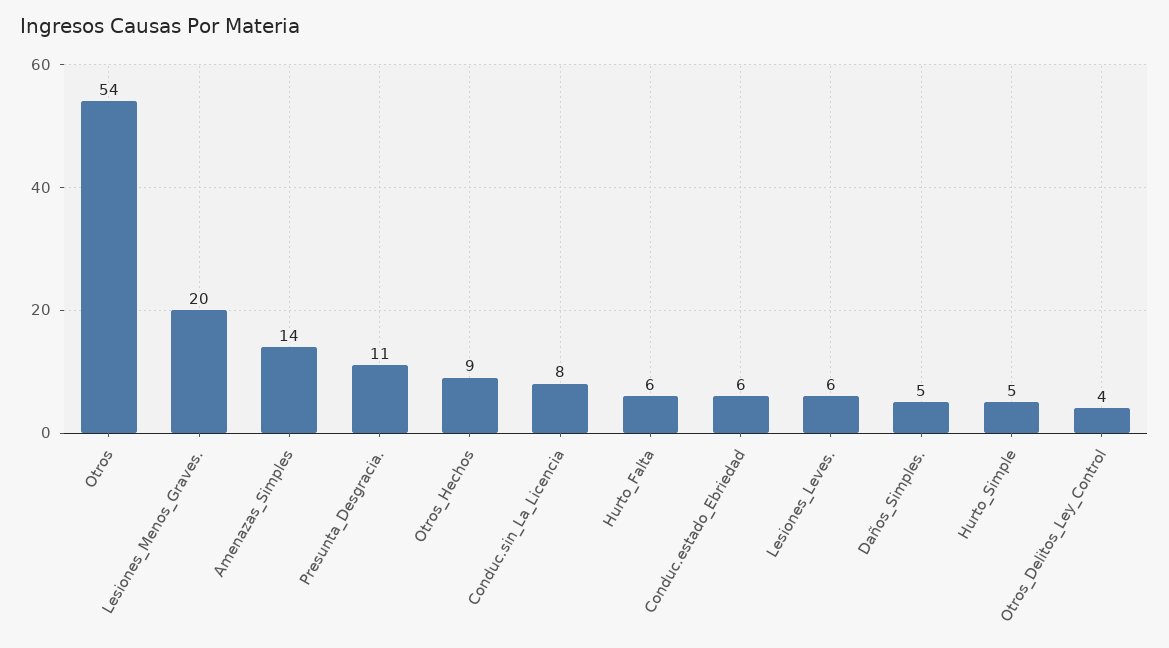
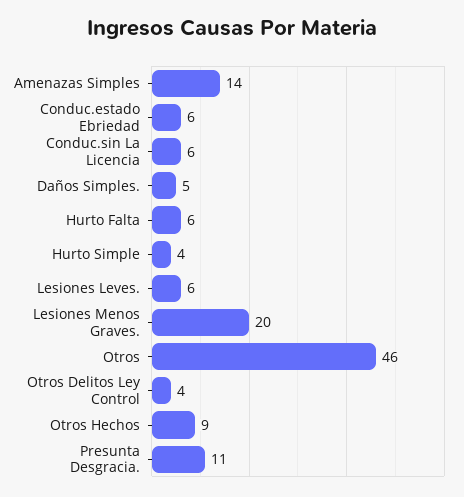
Otros: 54 -> 46
Conduc.sin_La_Licencia: 8 -> 6
Hurto_Simple: 5 -> 4

